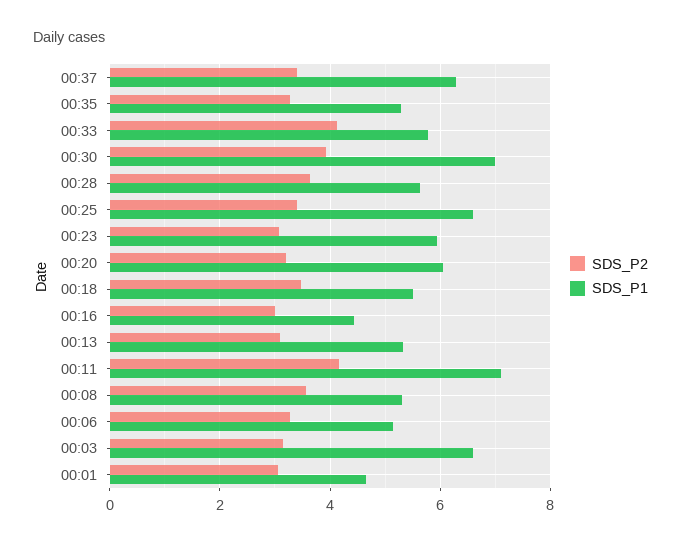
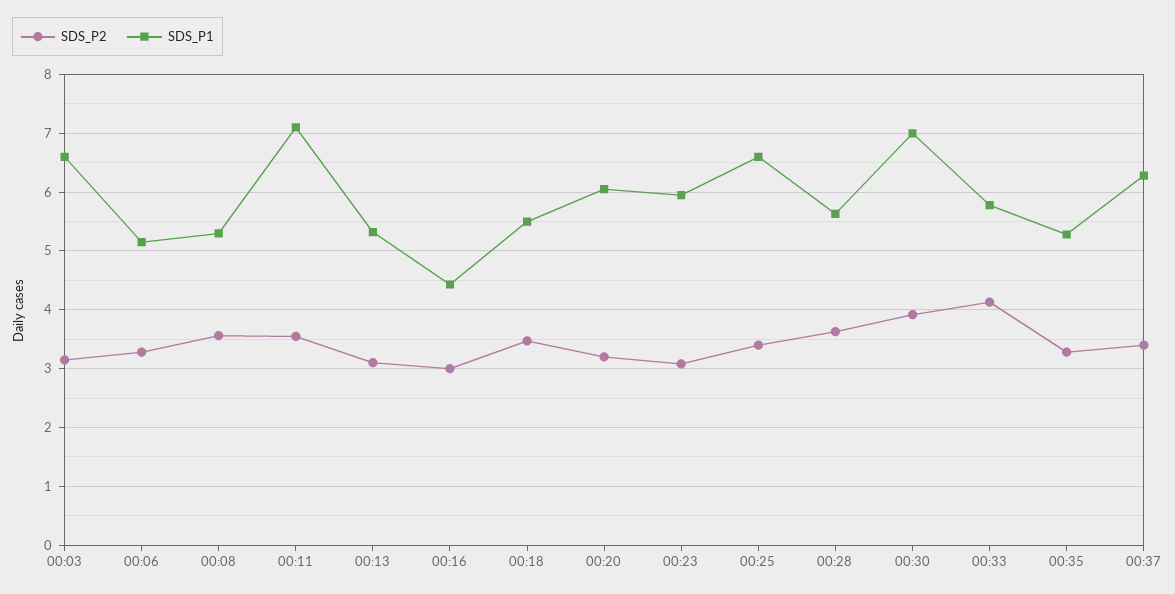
SDS_P2, 00:11: 4.2 -> 3.6
SDS_P2, 00:01: 3 -> none
SDS_P1, 00:01: 4.6 -> none

